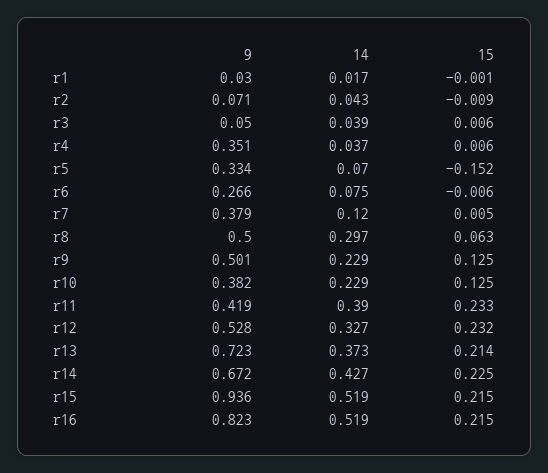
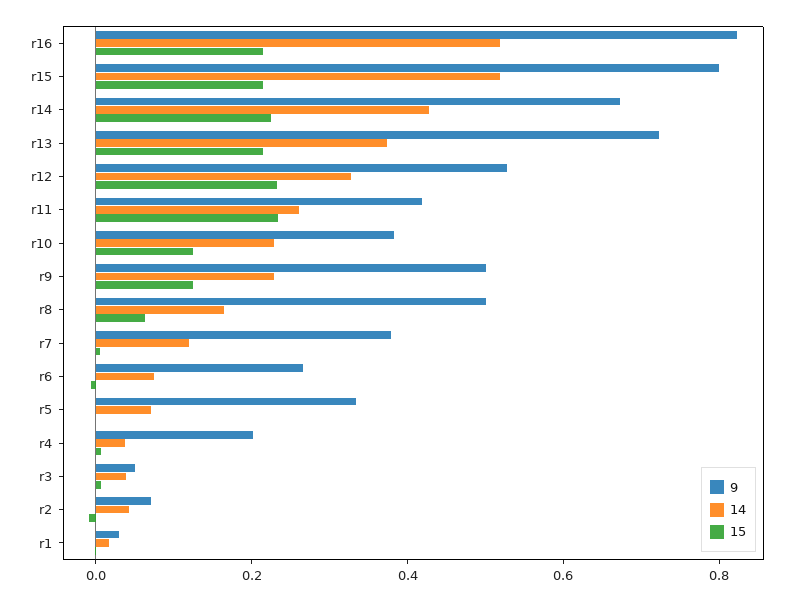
9, r4: 0.351 -> 0.2
15, r5: -0.152 -> 0
14, r8: 0.297 -> 0.15
14, r11: 0.39 -> 0.25
9, r15: 0.936 -> 0.8

